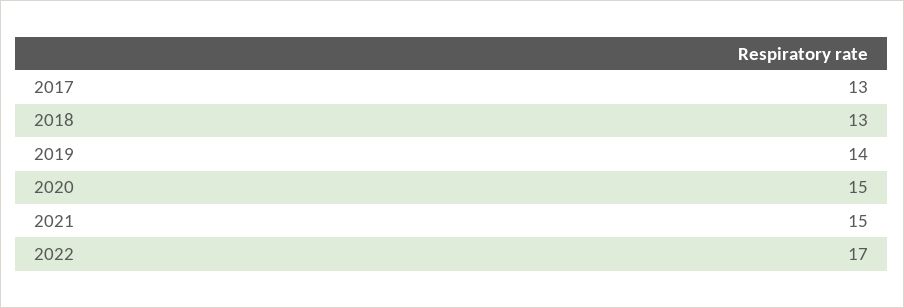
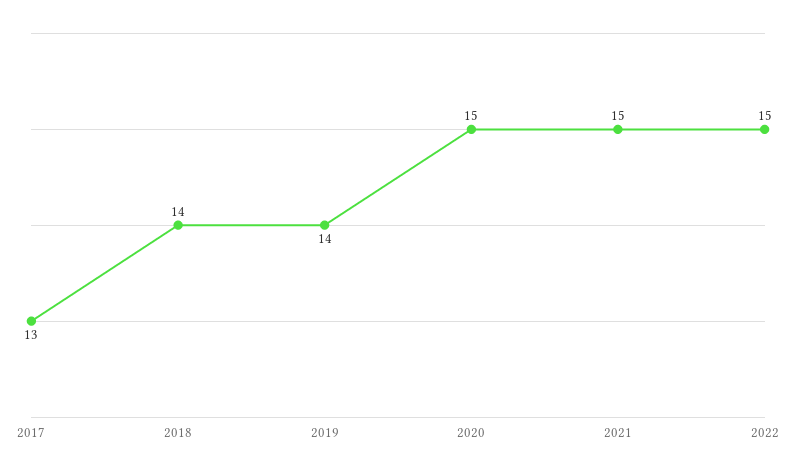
2018: 13 -> 14
2022: 17 -> 15

